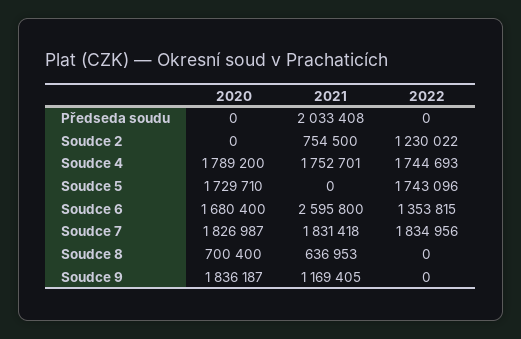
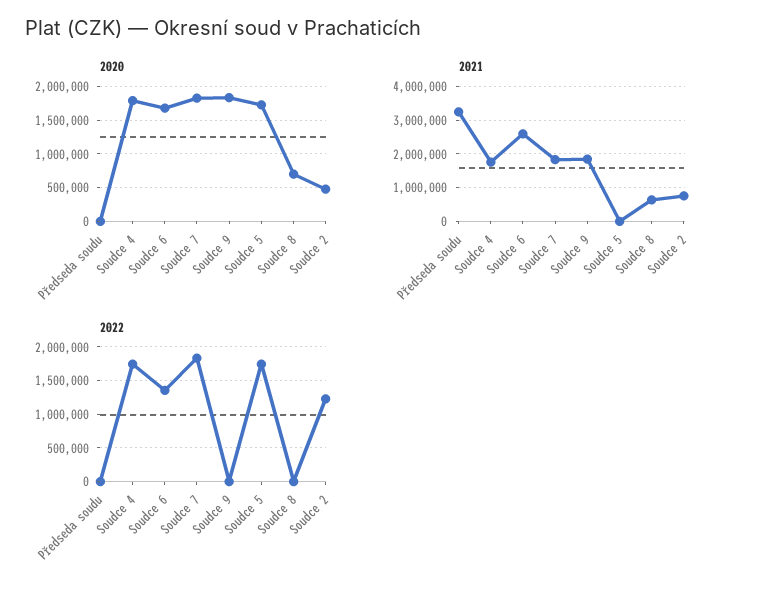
2021, Předseda soudu: 2033408 -> 3200000
2020, Soudce 2: 0 -> 500000
2021, Soudce 9: 1169405 -> 1800000

